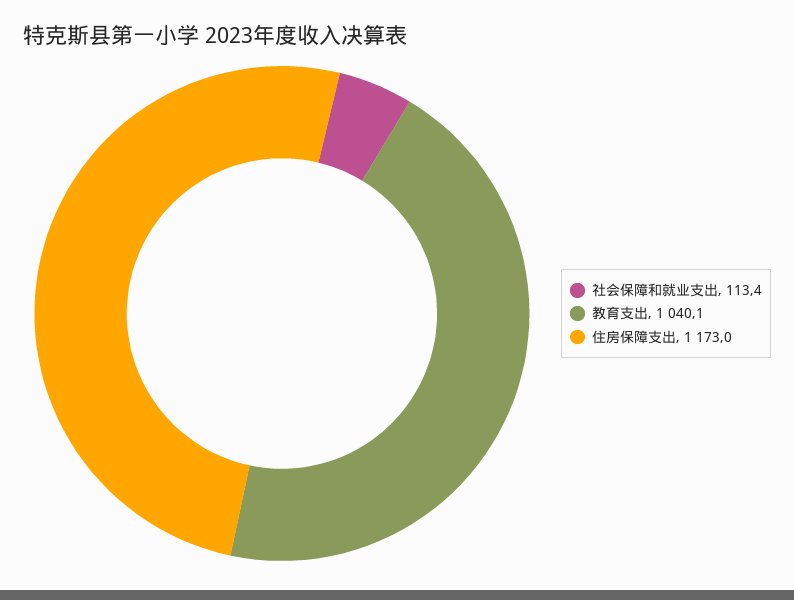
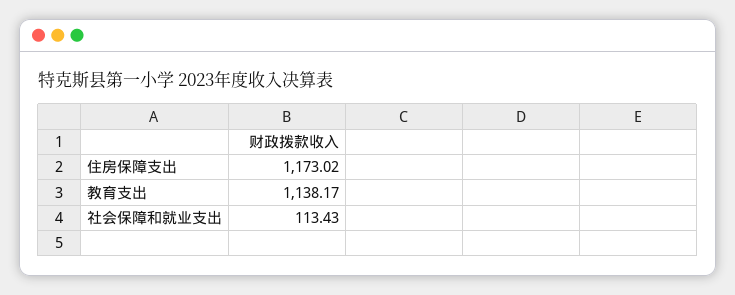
教育支出: 1040.1 -> 1138.17

